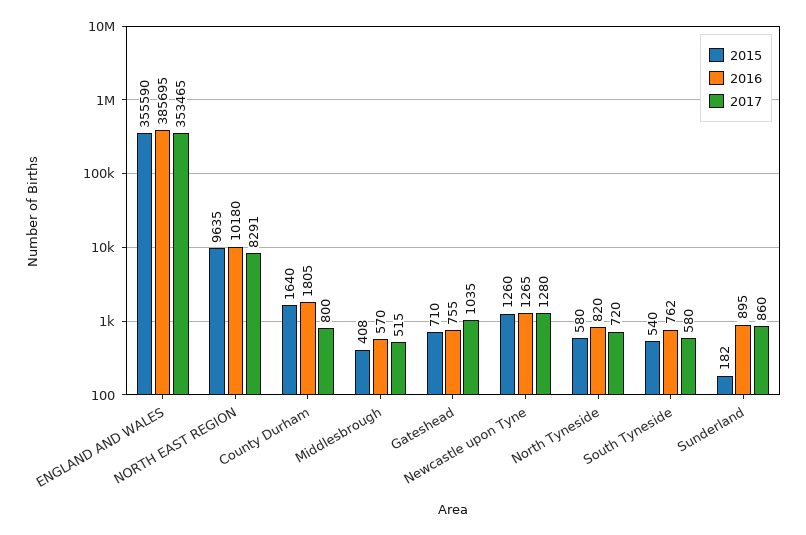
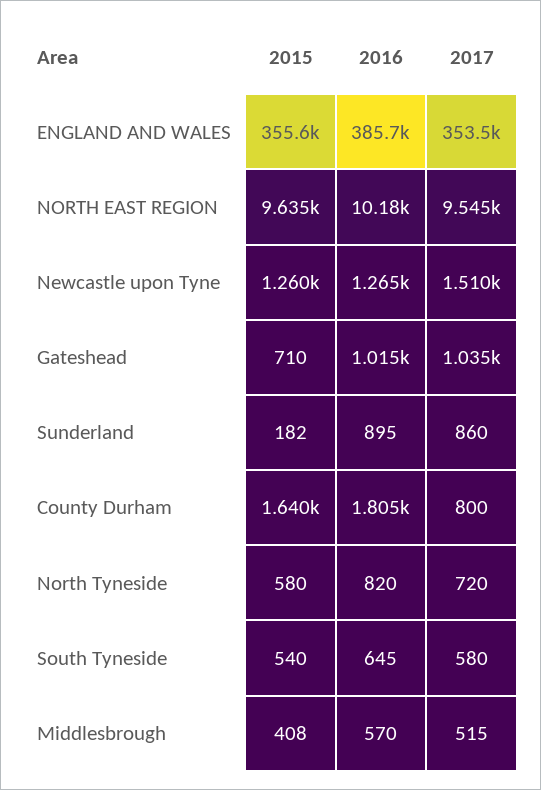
2017, NORTH EAST REGION: 8291 -> 9545
2016, Gateshead: 755 -> 1015
2017, Newcastle upon Tyne: 1280 -> 1510
2016, South Tyneside: 762 -> 645

